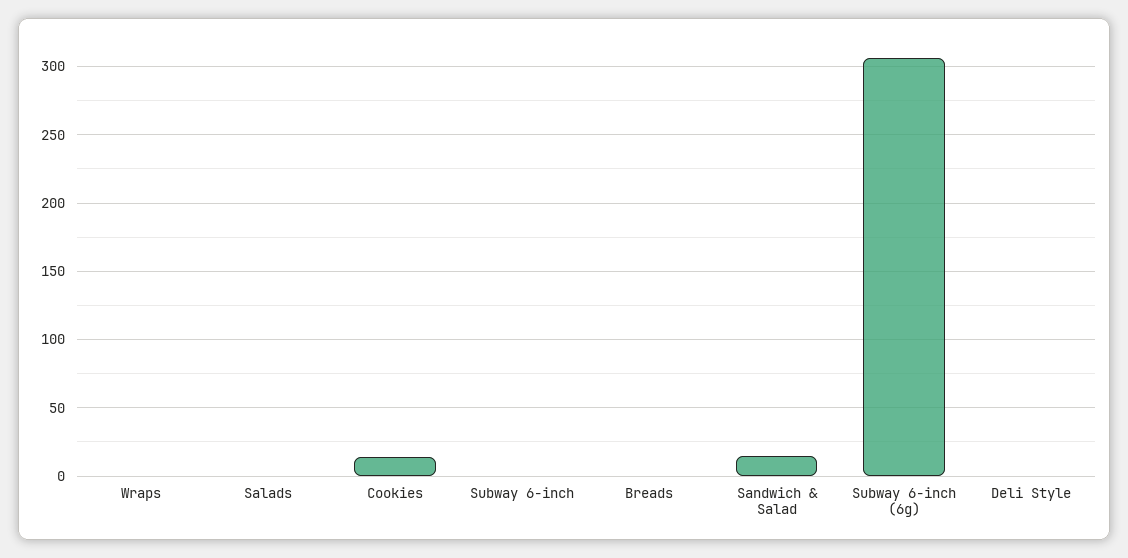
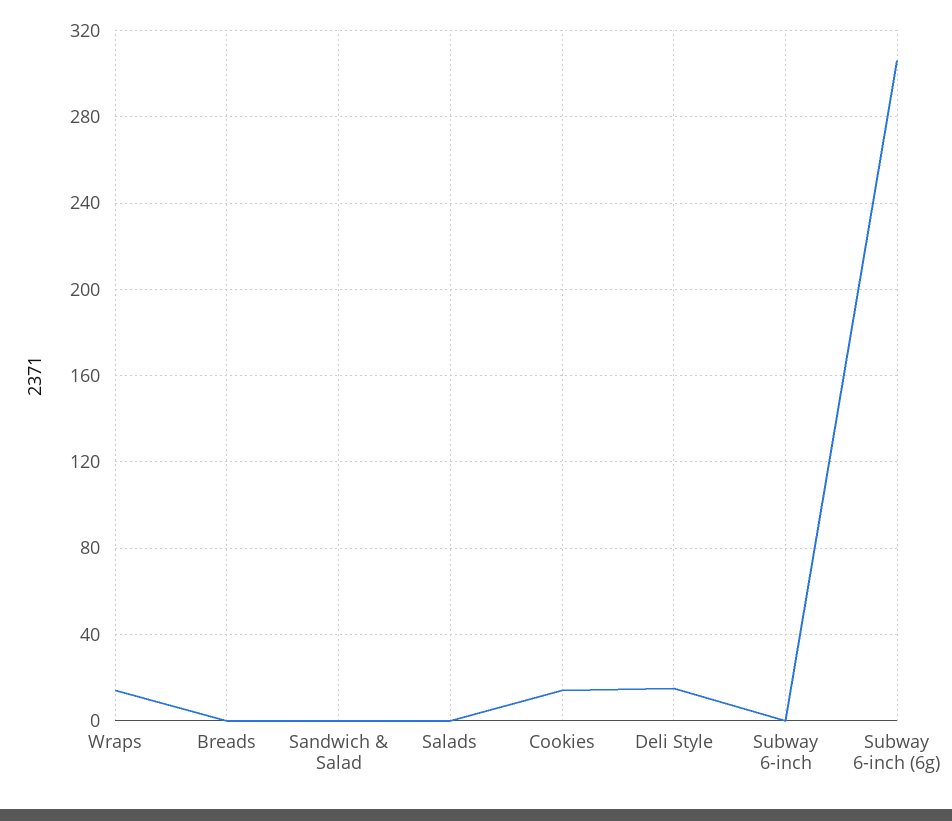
Wraps: 0 -> 15
Sandwich & Salad: 15 -> 0
Deli Style: 0 -> 15

